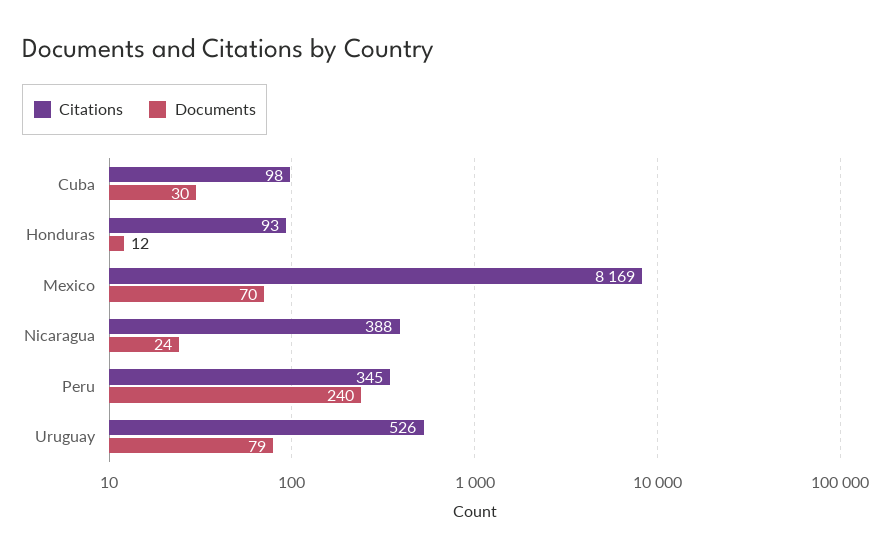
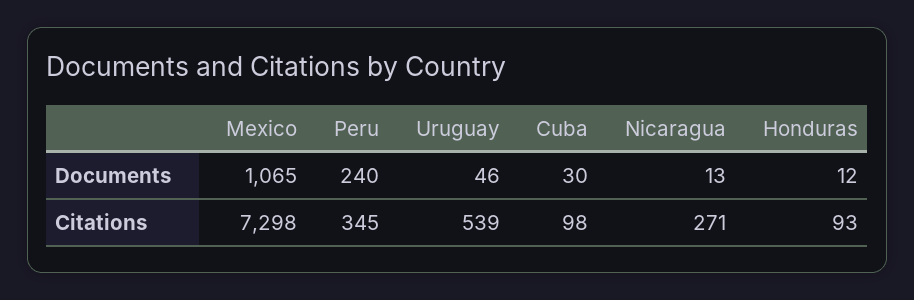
Citations, Mexico: 8169 -> 7298
Documents, Mexico: 70 -> 1065
Citations, Nicaragua: 388 -> 271
Documents, Nicaragua: 24 -> 13
Citations, Uruguay: 526 -> 539
Documents, Uruguay: 79 -> 46

